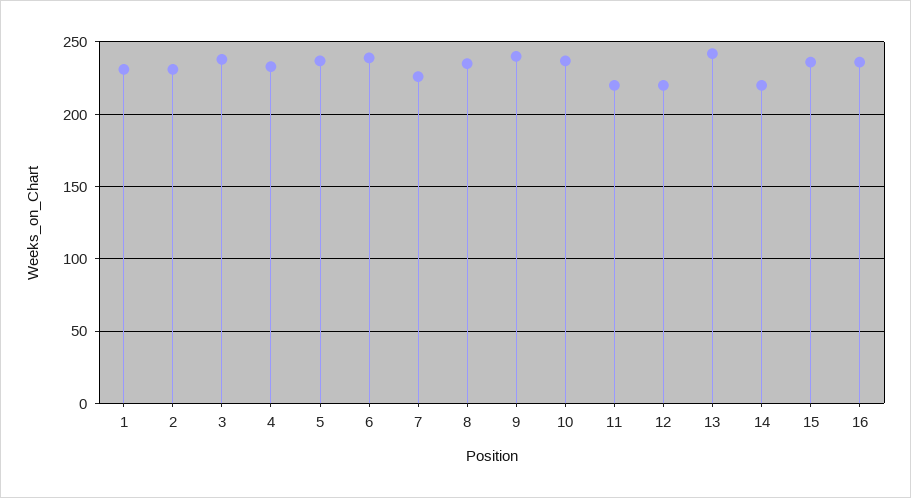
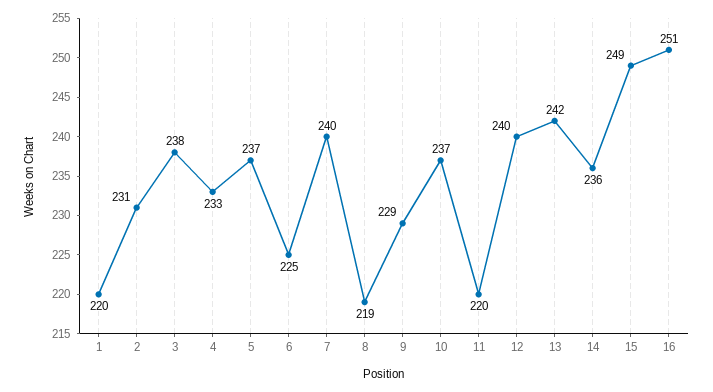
1: 230 -> 220
6: 240 -> 225
7: 225 -> 240
8: 235 -> 219
9: 240 -> 229
12: 220 -> 240
14: 220 -> 236
15: 235 -> 249
16: 235 -> 251

